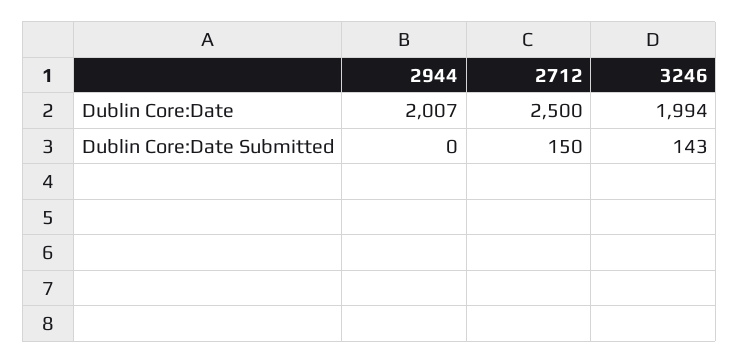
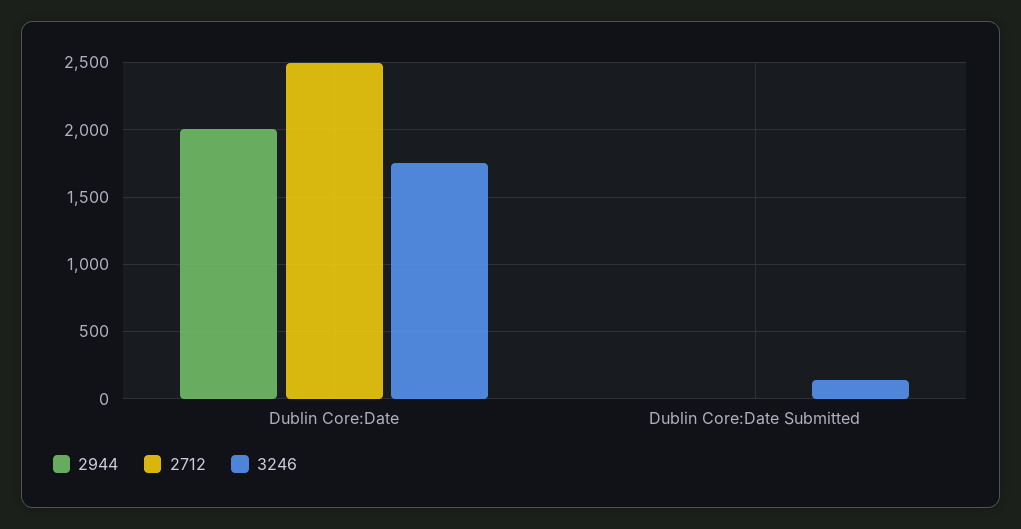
3246, Dublin Core:Date: 1994 -> 1750
2712, Dublin Core:Date Submitted: 150 -> 0

